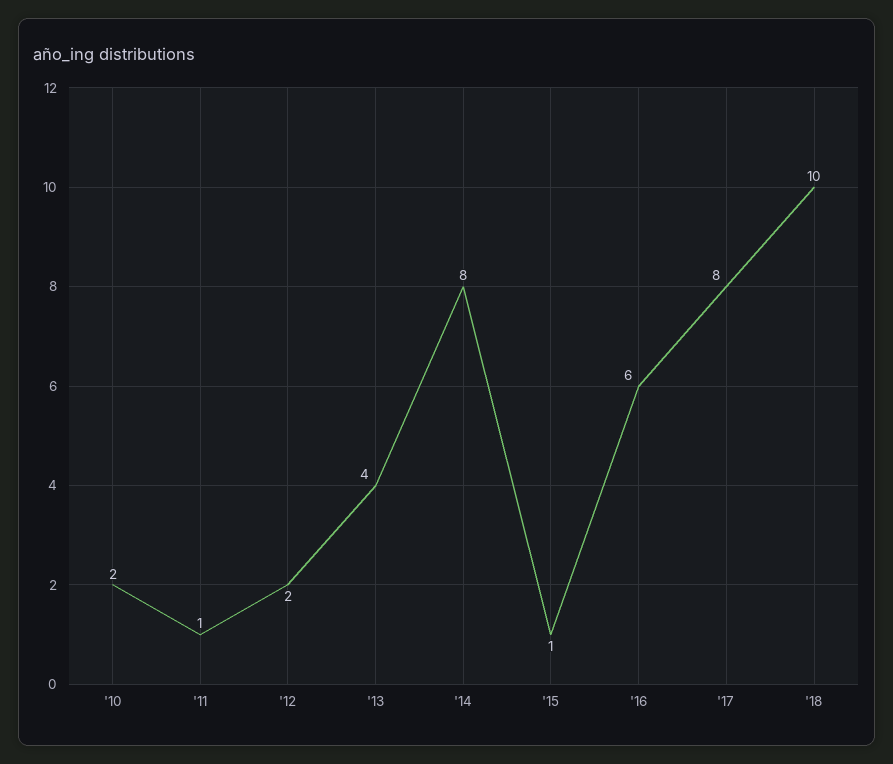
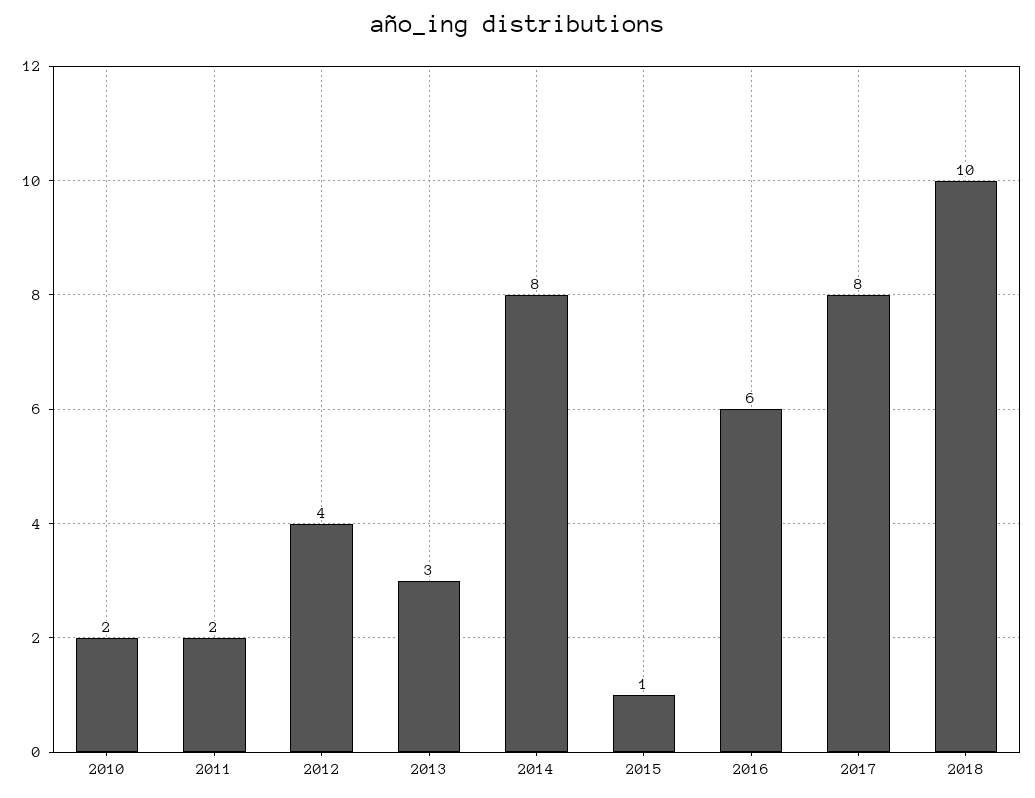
'11: 1 -> 2
'12: 2 -> 4
'13: 4 -> 3

